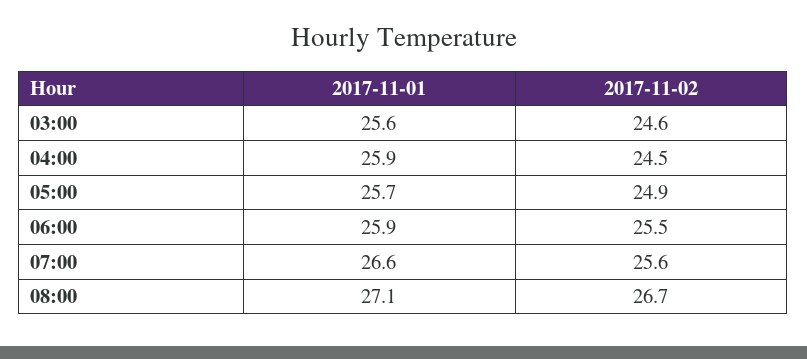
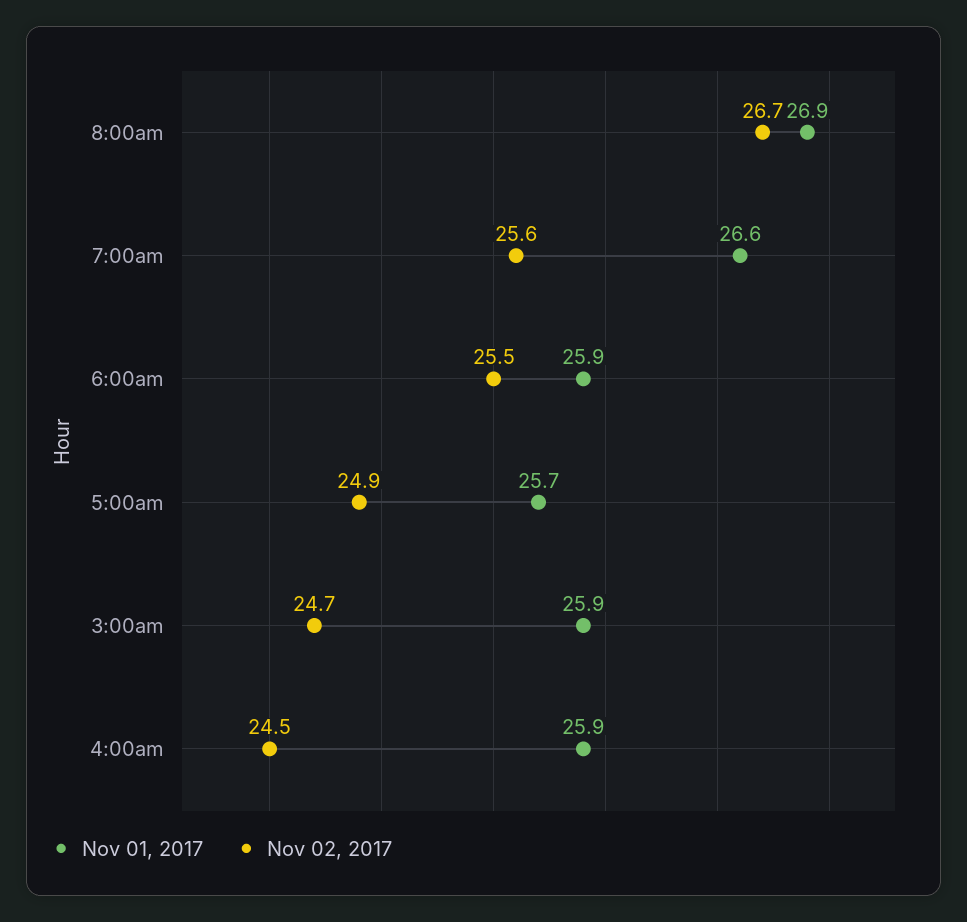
2017-11-01, 03:00: 25.6 -> 25.9
2017-11-02, 03:00: 24.6 -> 24.7
2017-11-01, 08:00: 27.1 -> 26.9

